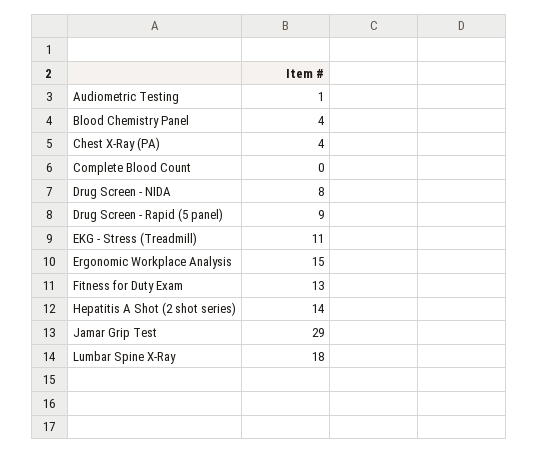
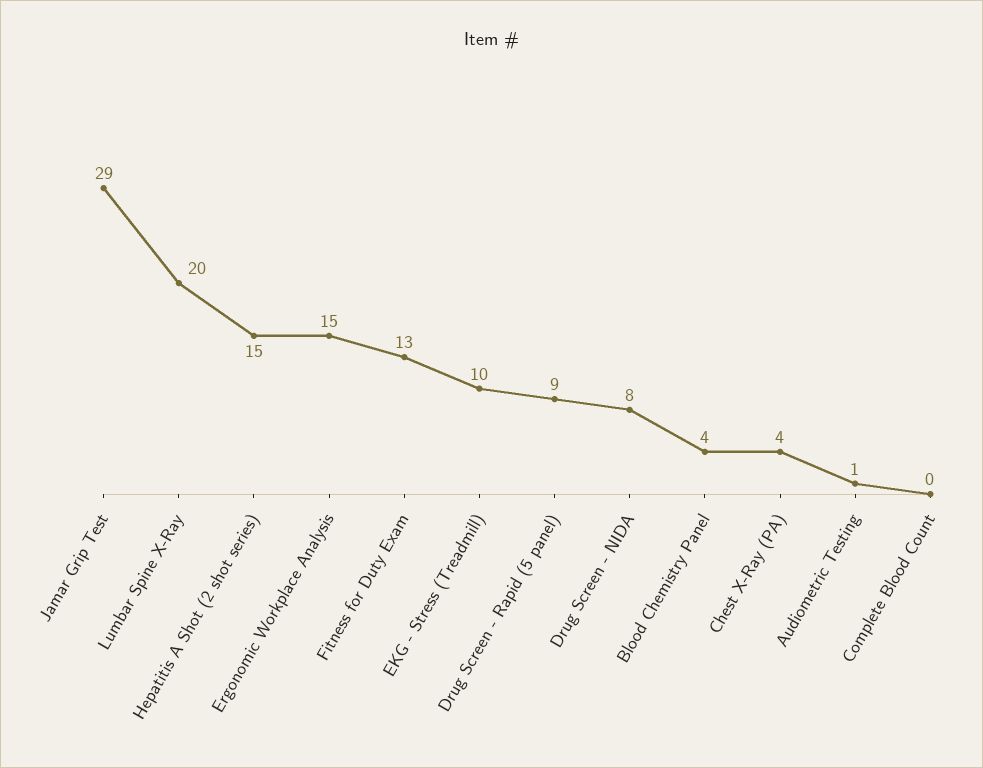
EKG - Stress (Treadmill): 11 -> 10
Hepatitis A Shot (2 shot series): 14 -> 15
Lumbar Spine X-Ray: 18 -> 20

